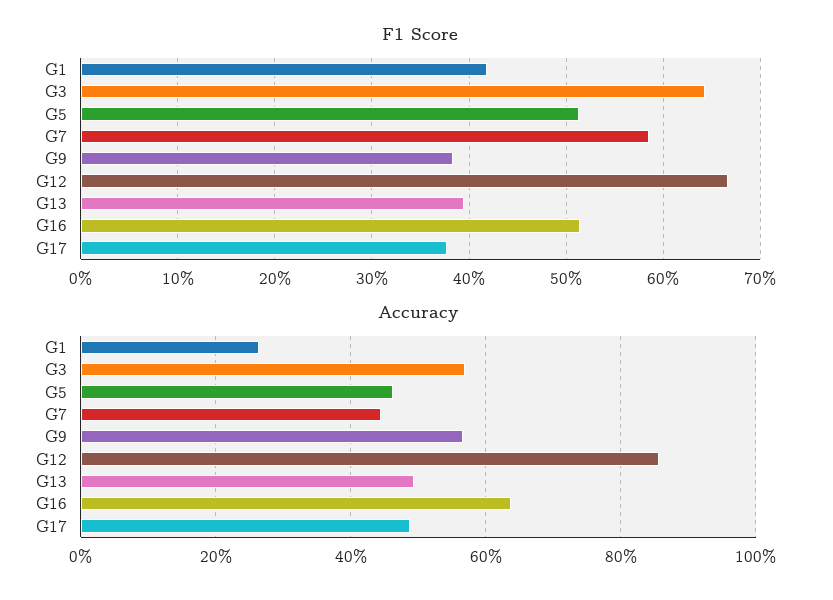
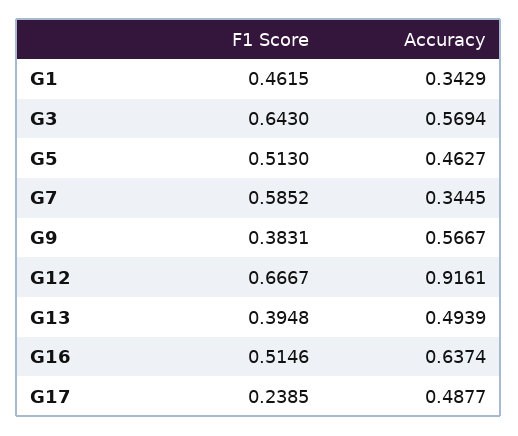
F1 Score, G1: 0.42 -> 0.4615
F1 Score, G17: 0.38 -> 0.2385
Accuracy, G1: 0.26 -> 0.3429
Accuracy, G7: 0.44 -> 0.3445
Accuracy, G12: 0.86 -> 0.9161

